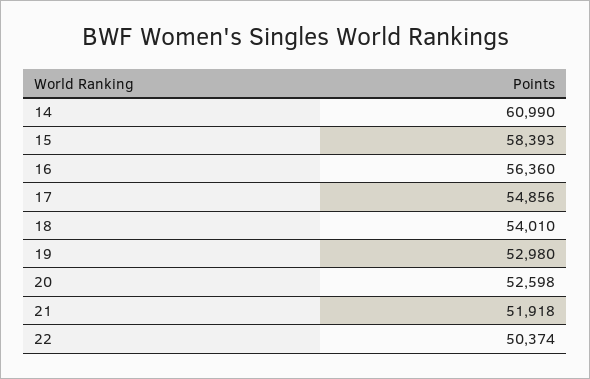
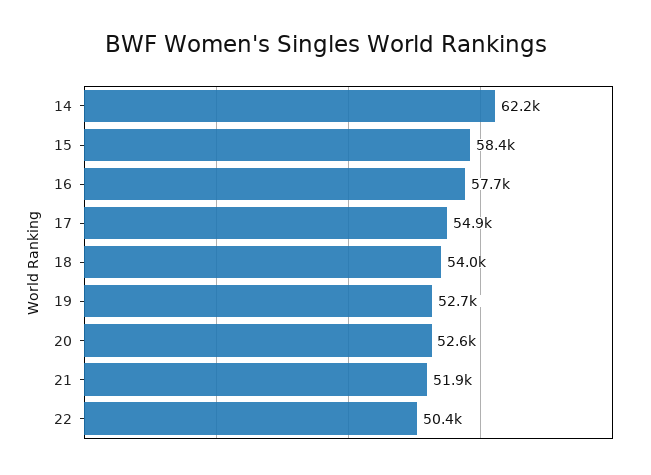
14: 60990 -> 62200
16: 56360 -> 57700
19: 52980 -> 52700

